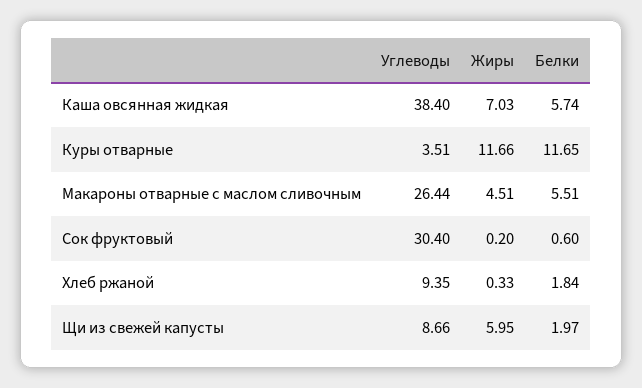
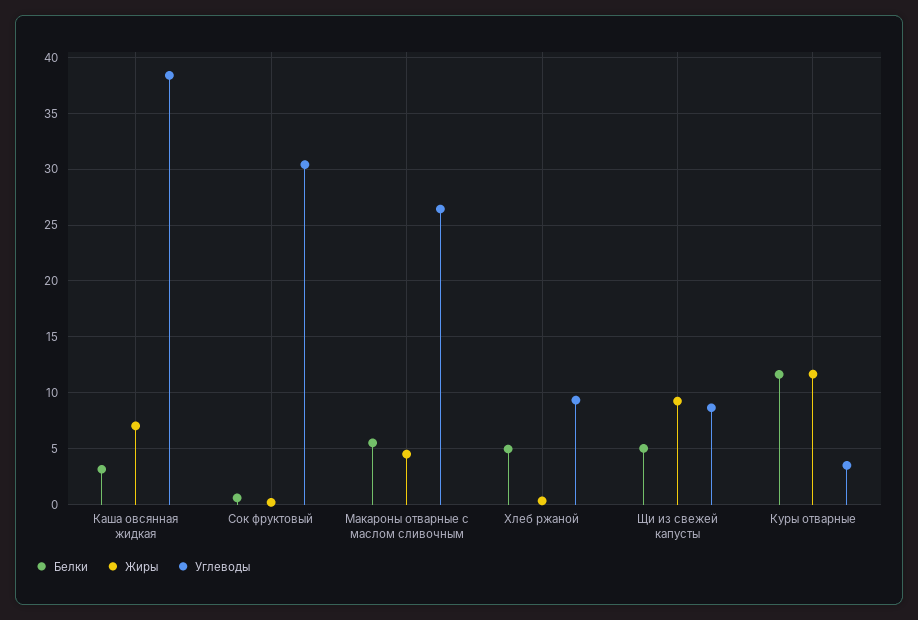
Белки, Каша овсянная жидкая: 5.74 -> 3
Белки, Хлеб ржаной: 1.84 -> 5
Жиры, Щи из свежей капусты: 5.95 -> 9
Белки, Щи из свежей капусты: 1.97 -> 5

